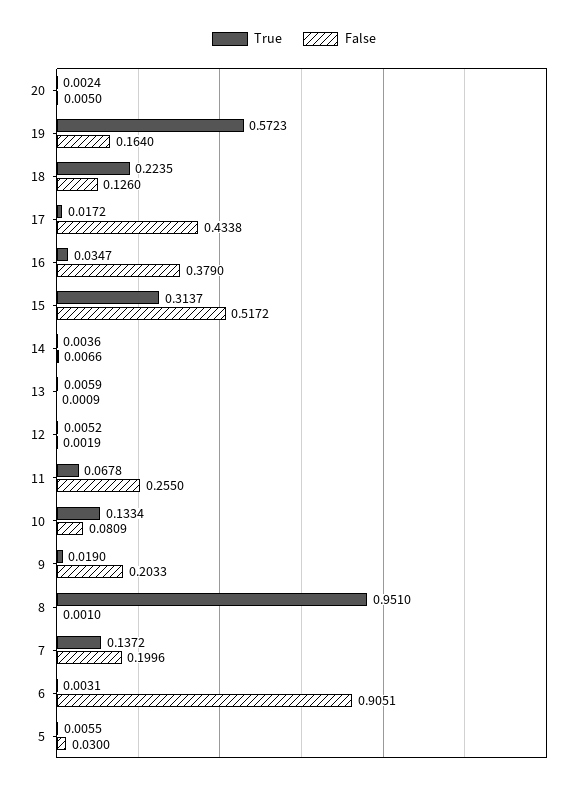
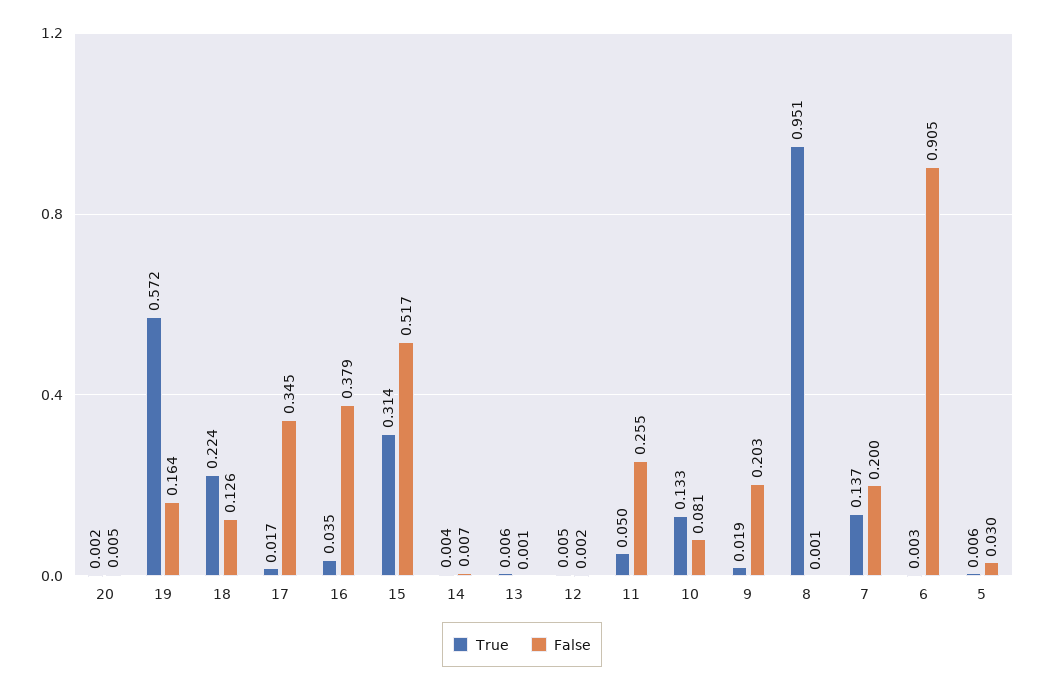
False, 17: 0.4338 -> 0.345
True, 11: 0.0678 -> 0.05

